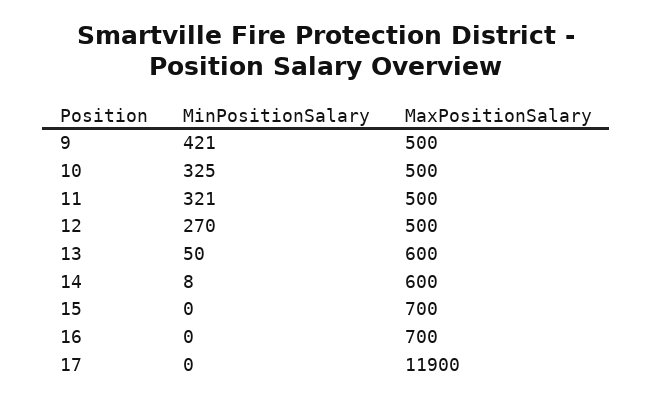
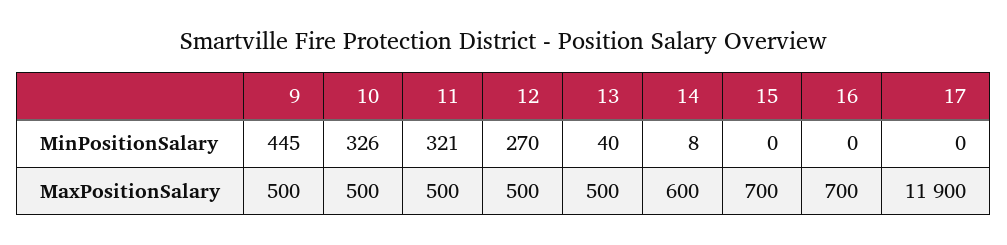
MinPositionSalary, 9: 421 -> 445
MinPositionSalary, 10: 325 -> 326
MinPositionSalary, 13: 50 -> 40
MaxPositionSalary, 13: 600 -> 500

